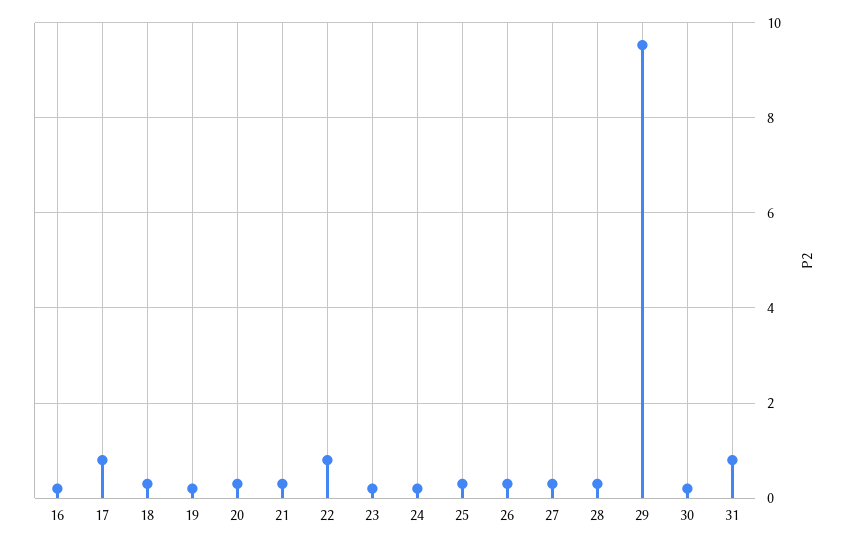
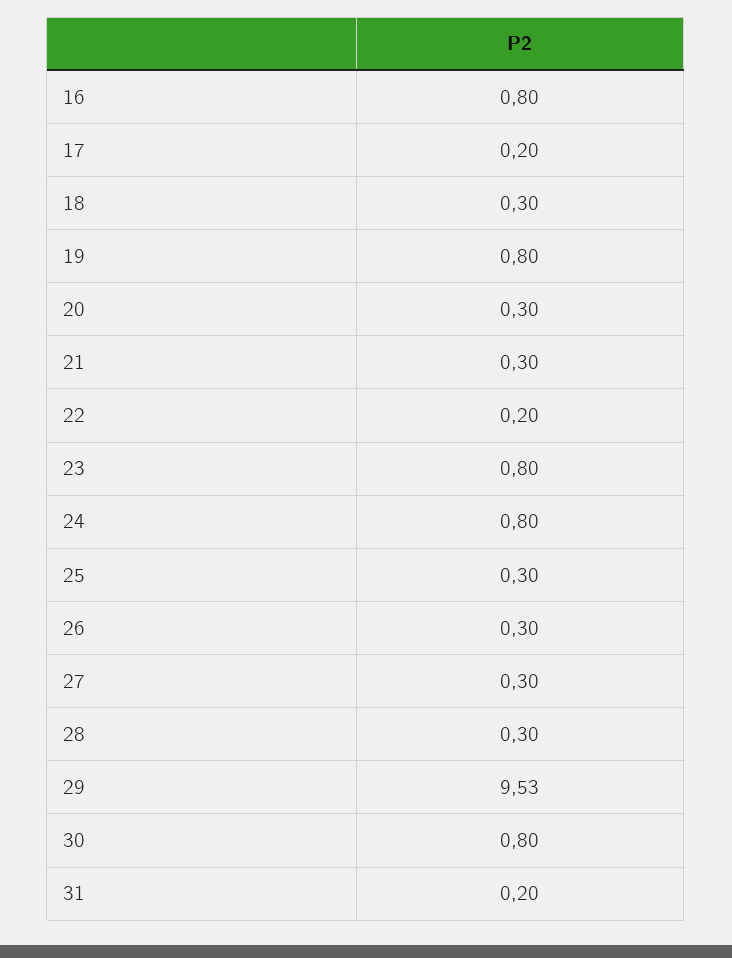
16: 0.2 -> 0.8
17: 0.8 -> 0.2
19: 0.2 -> 0.8
22: 0.8 -> 0.2
23: 0.2 -> 0.8
24: 0.2 -> 0.8
30: 0.2 -> 0.8
31: 0.8 -> 0.2

